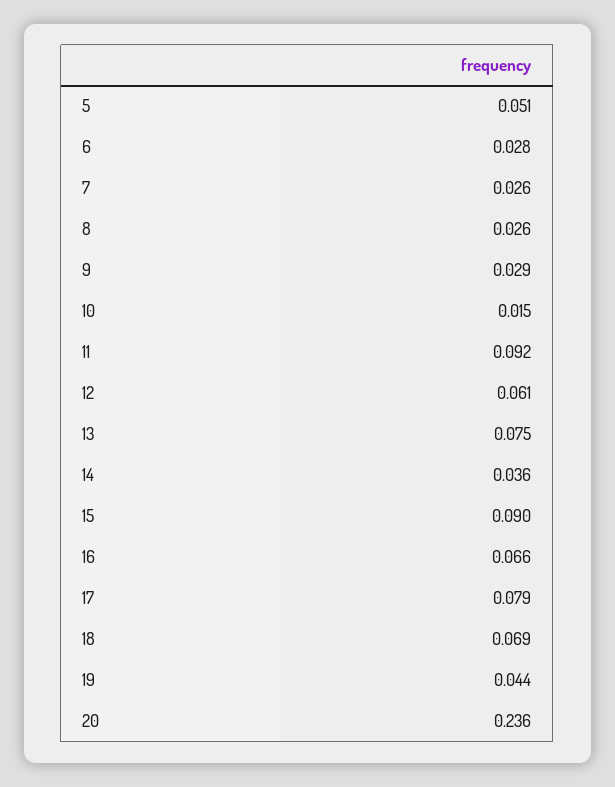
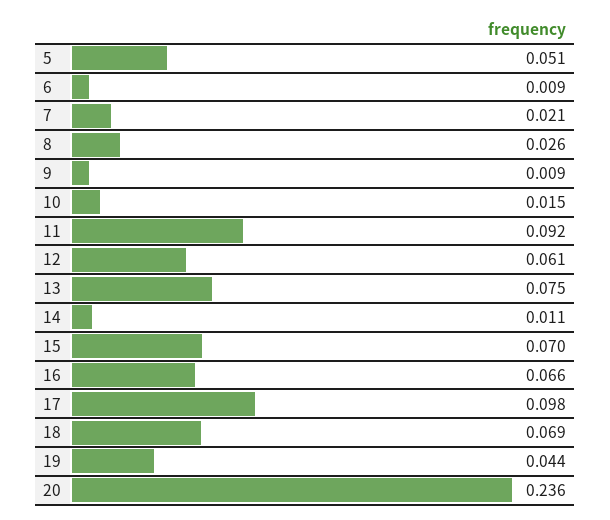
6: 0.028 -> 0.009
7: 0.026 -> 0.021
9: 0.029 -> 0.009
14: 0.036 -> 0.011
15: 0.09 -> 0.07
17: 0.079 -> 0.098

